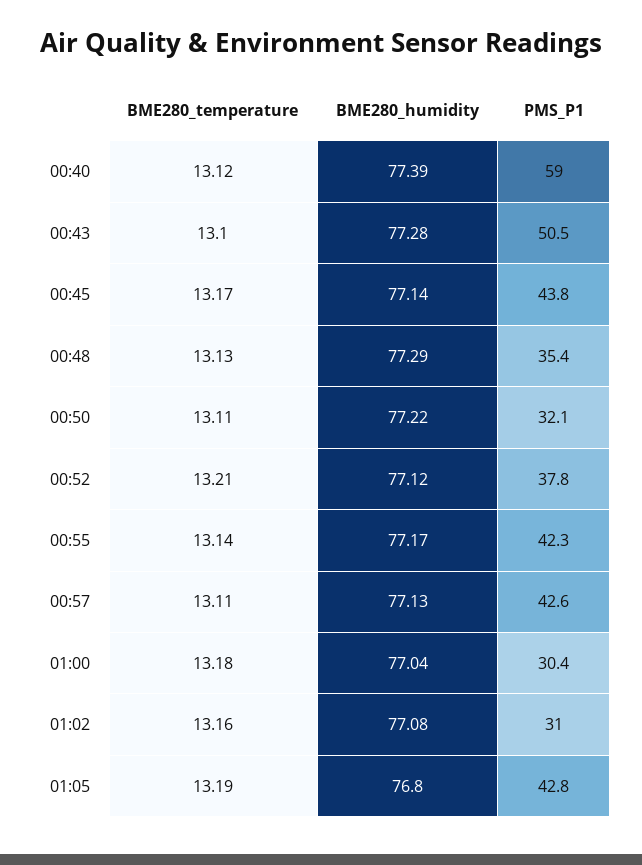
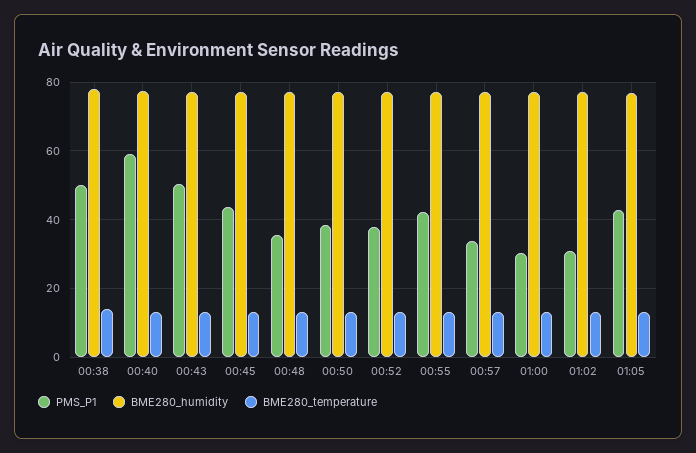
PMS_P1, 00:50: 32.1 -> 38
PMS_P1, 00:57: 42.6 -> 34
PMS_P1, 00:38: none -> 50
BME280_humidity, 00:38: none -> 78
BME280_temperature, 00:38: none -> 14

